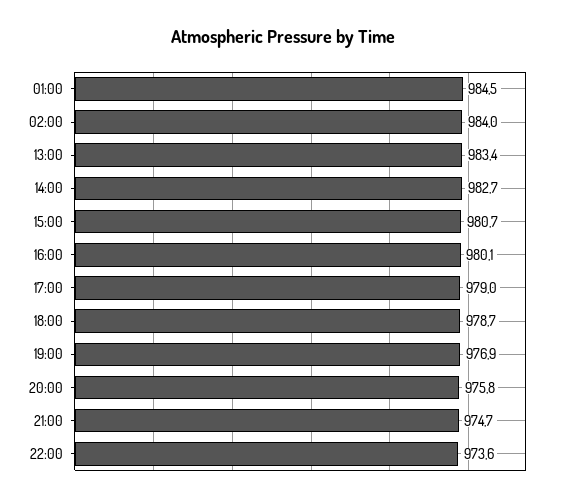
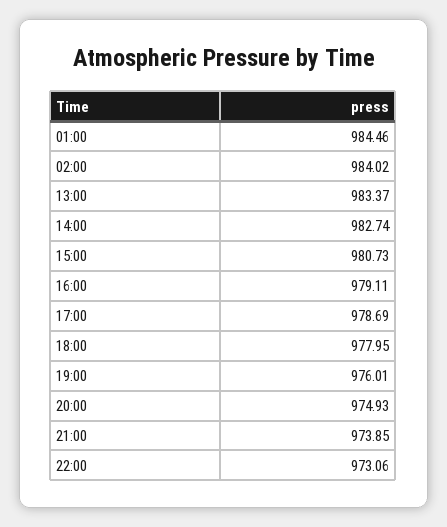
16:00: 980.1 -> 979.11
17:00: 979 -> 978.69
18:00: 978.7 -> 977.95
19:00: 976.9 -> 976.01
20:00: 975.8 -> 974.93
21:00: 974.7 -> 973.85
22:00: 973.6 -> 973.06

